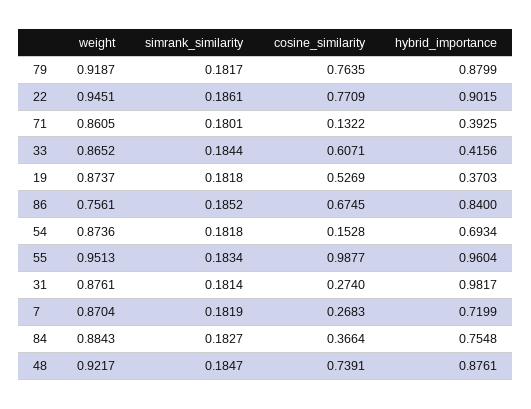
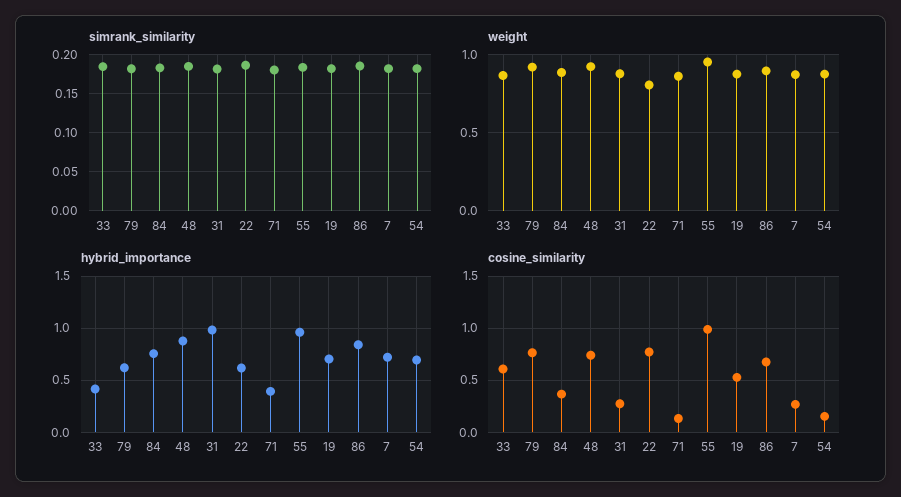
hybrid_importance, 79: 0.8799 -> 0.6
weight, 22: 0.9451 -> 0.8
hybrid_importance, 22: 0.9015 -> 0.6
hybrid_importance, 19: 0.3703 -> 0.7
weight, 86: 0.7561 -> 0.9

